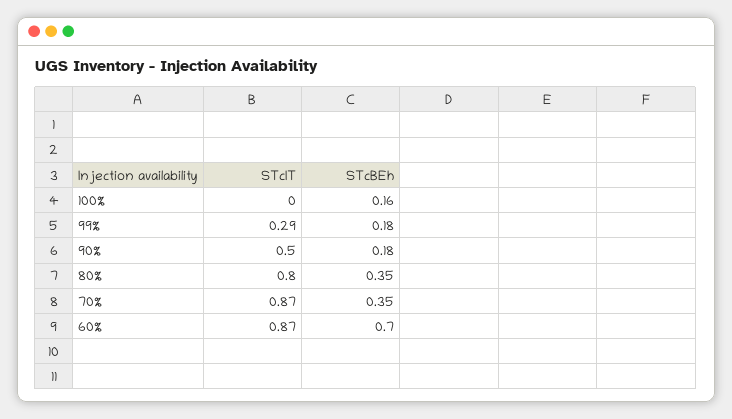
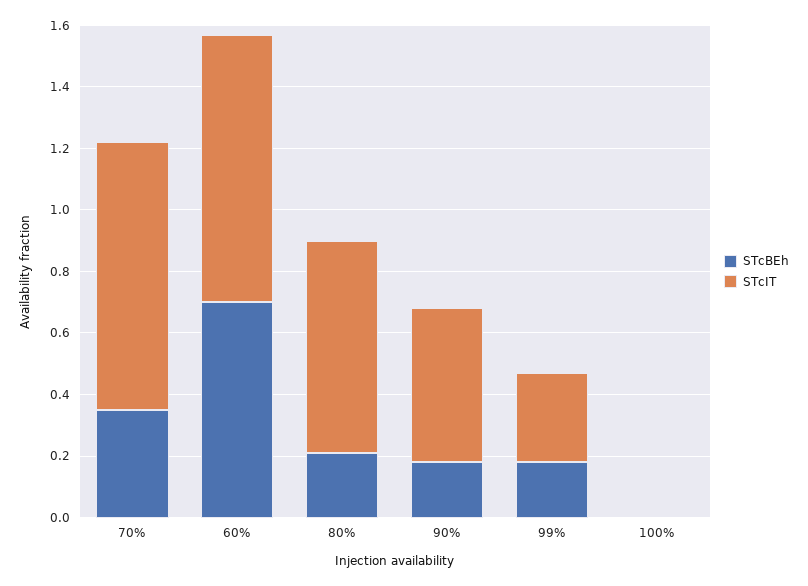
STcBEh, 100%: 0.16 -> 0
STcIT, 80%: 0.8 -> 0.7
STcBEh, 80%: 0.35 -> 0.2

